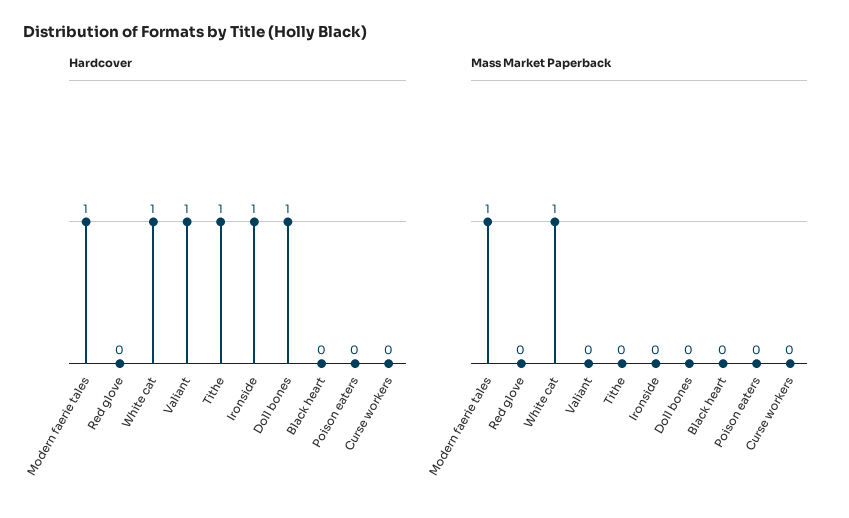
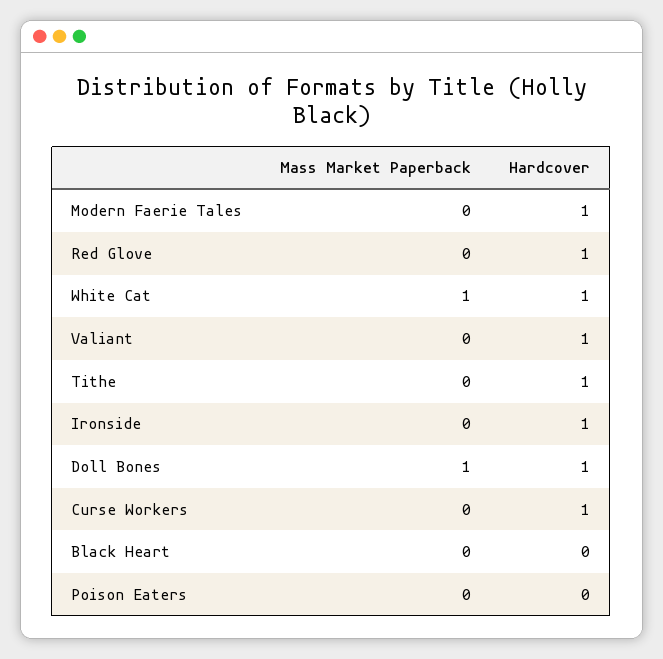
Hardcover, Red glove: 0 -> 1
Hardcover, Curse workers: 0 -> 1
Mass Market Paperback, Modern faerie tales: 1 -> 0
Mass Market Paperback, Doll bones: 0 -> 1

